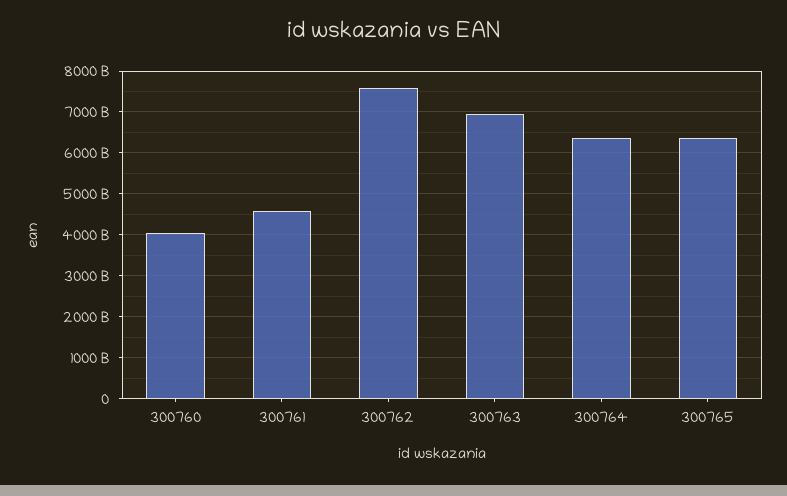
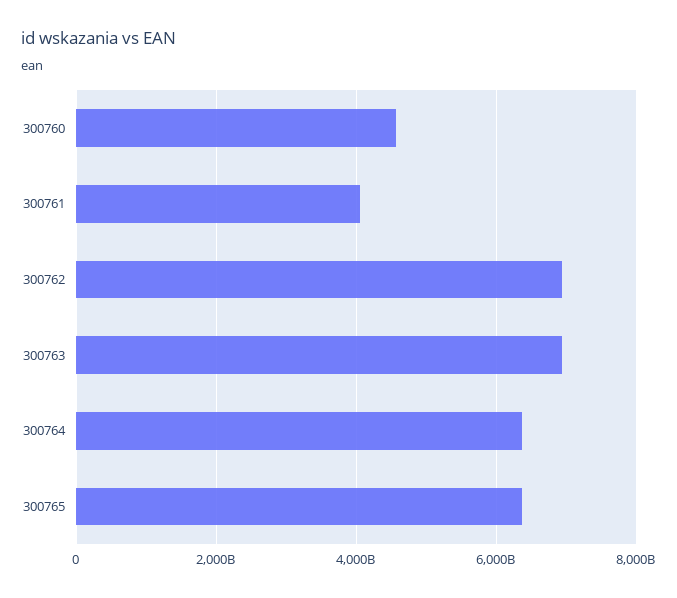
300760: 4000000000000 -> 4600000000000
300761: 4600000000000 -> 4000000000000
300762: 7600000000000 -> 7000000000000

